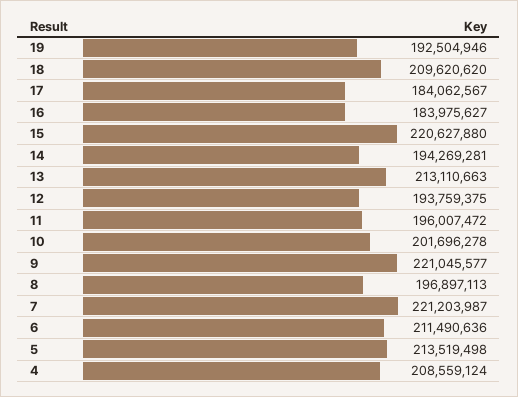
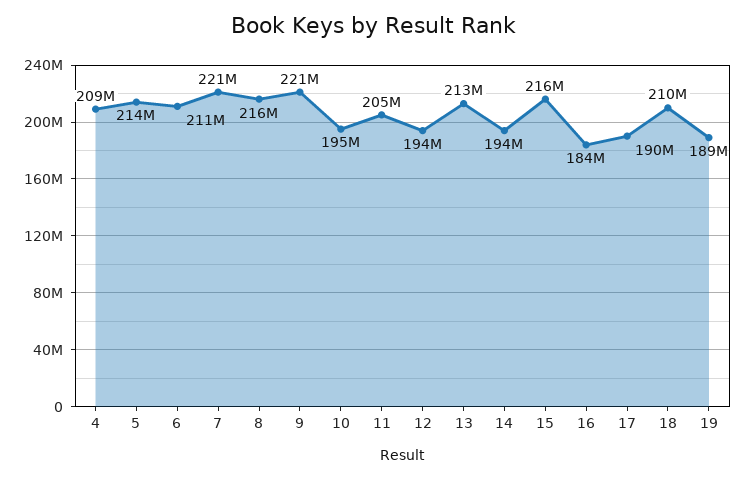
19: 192504946 -> 189000000
17: 184062567 -> 190000000
15: 220627880 -> 216000000
11: 196007472 -> 205000000
10: 201696278 -> 195000000
8: 196897113 -> 216000000

